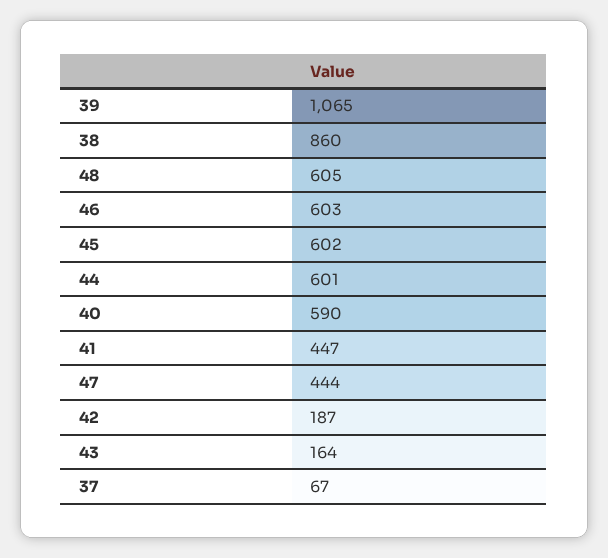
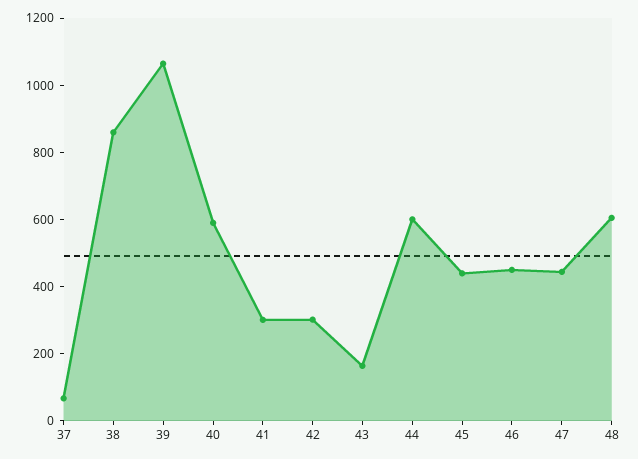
46: 603 -> 450
45: 602 -> 450
41: 447 -> 300
42: 187 -> 300

